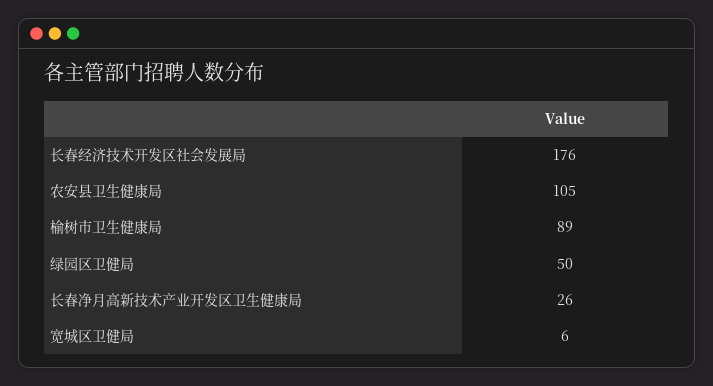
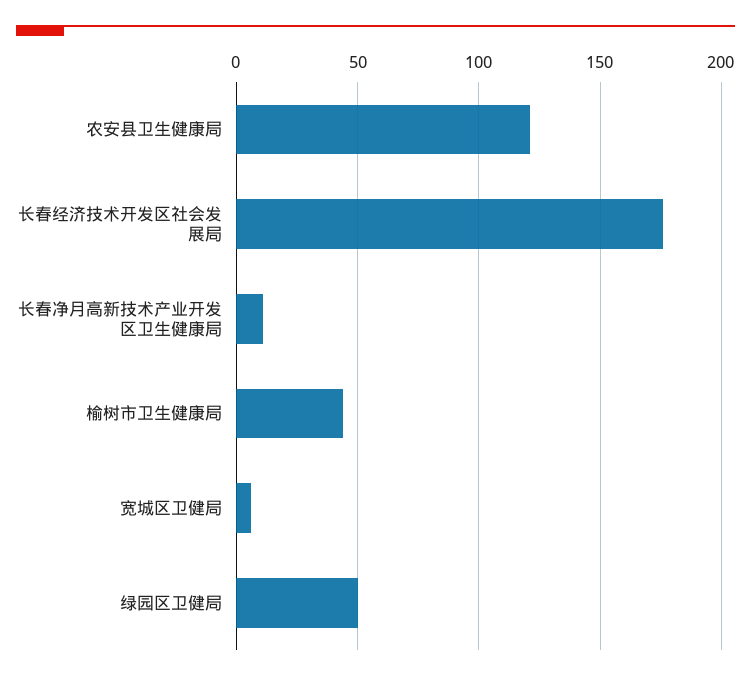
农安县卫生健康局: 105 -> 120
榆树市卫生健康局: 89 -> 45
长春净月高新技术产业开发区卫生健康局: 26 -> 10

